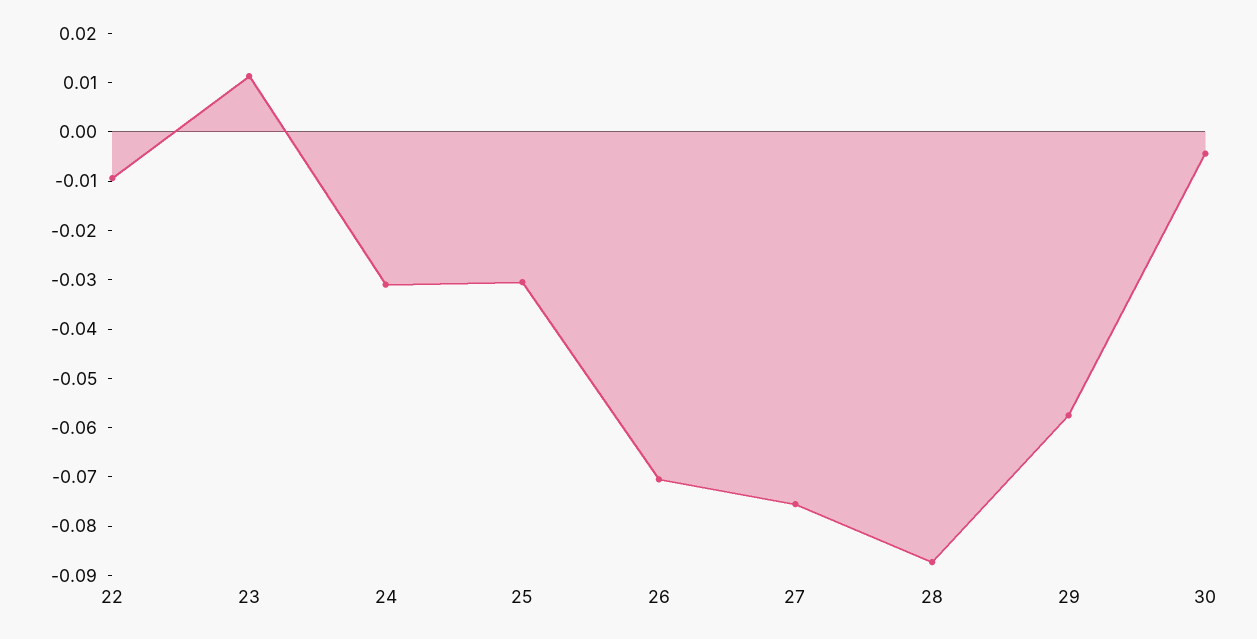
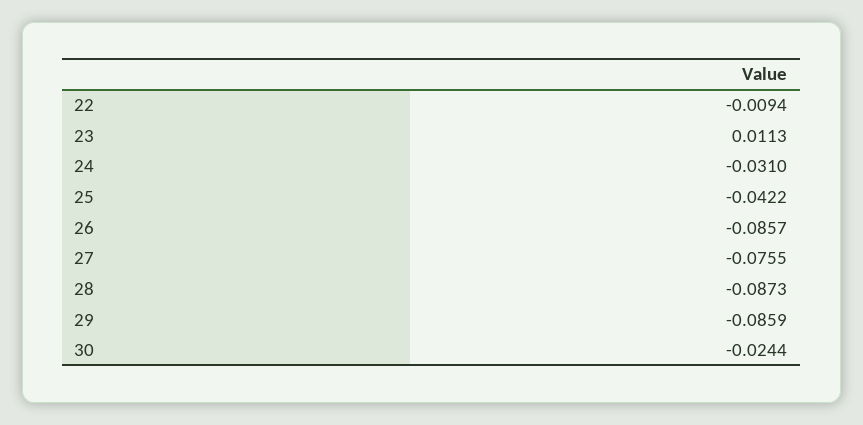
25: -0.03 -> -0.0422
26: -0.07 -> -0.0857
29: -0.058 -> -0.0859
30: -0.004 -> -0.0244

